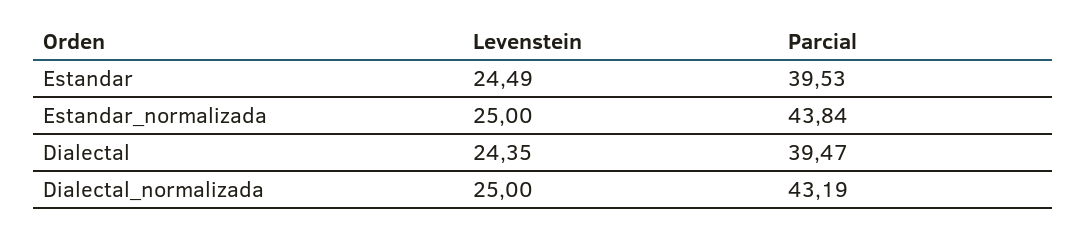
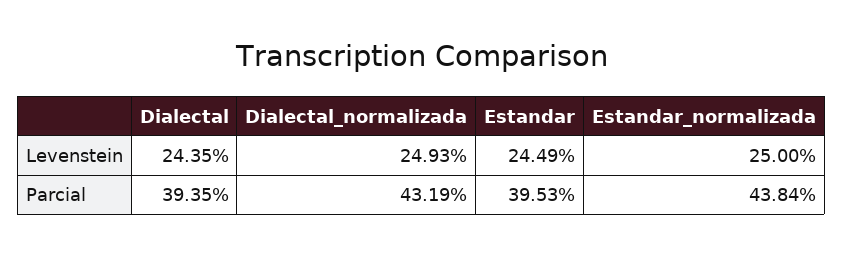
Parcial, Dialectal: 39.47 -> 39.35
Levenstein, Dialectal_normalizada: 25 -> 24.93

